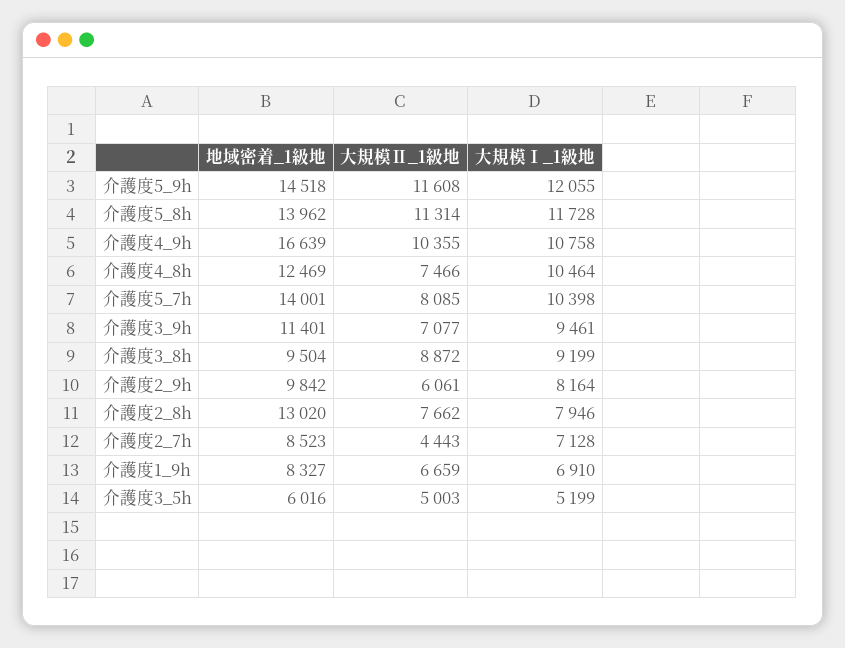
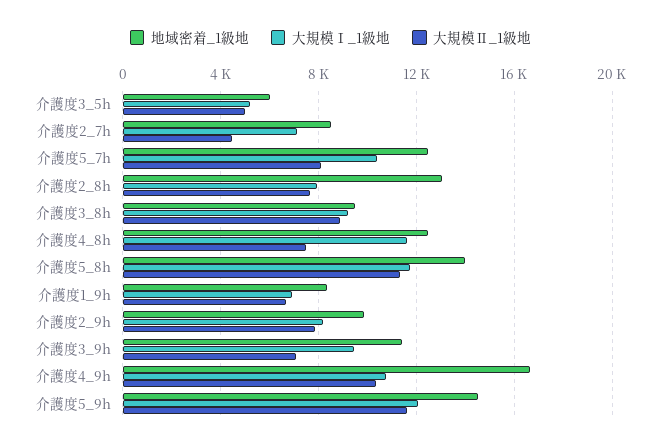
大規模Ⅰ_1級地, 介護度4_8h: 10464 -> 11500
地域密着_1級地, 介護度5_7h: 14001 -> 12500
大規模Ⅱ_1級地, 介護度2_9h: 6061 -> 8000

